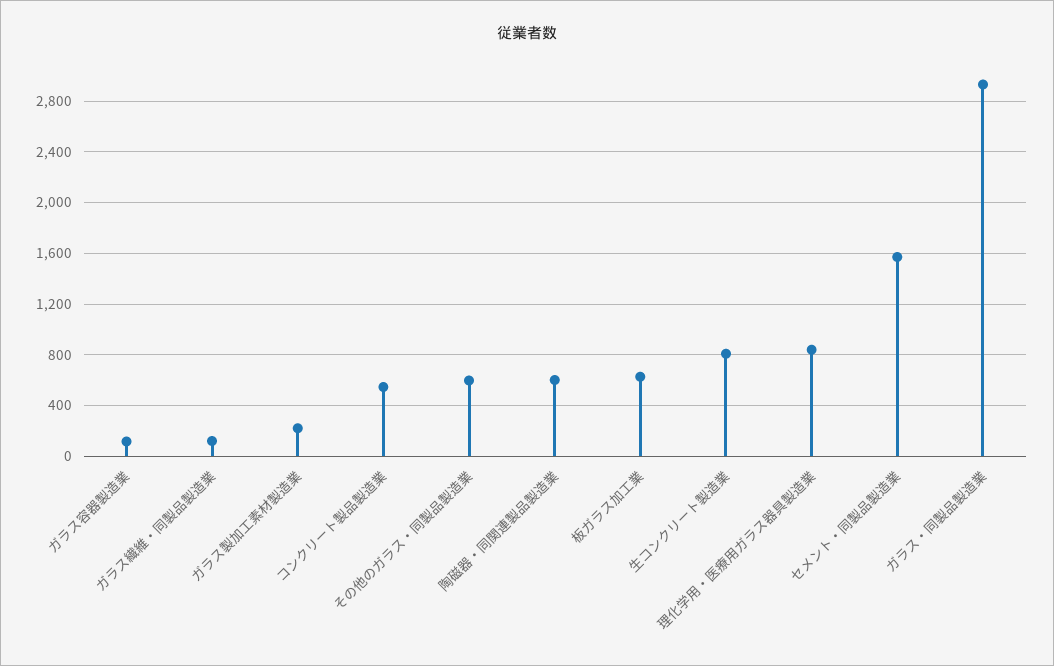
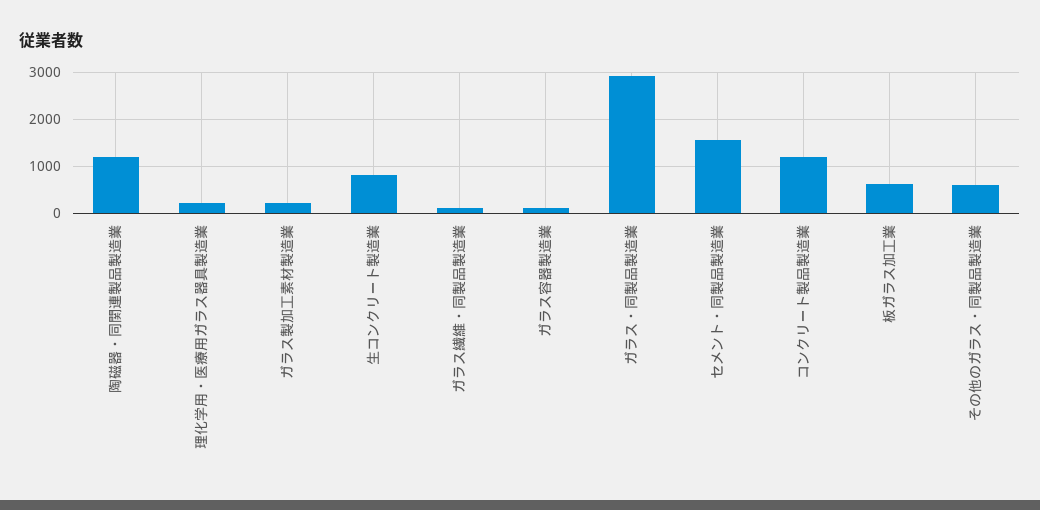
コンクリート製品製造業: 550 -> 1200
陶磁器・同関連製品製造業: 600 -> 1200
理化学用・医療用ガラス器具製造業: 850 -> 200

